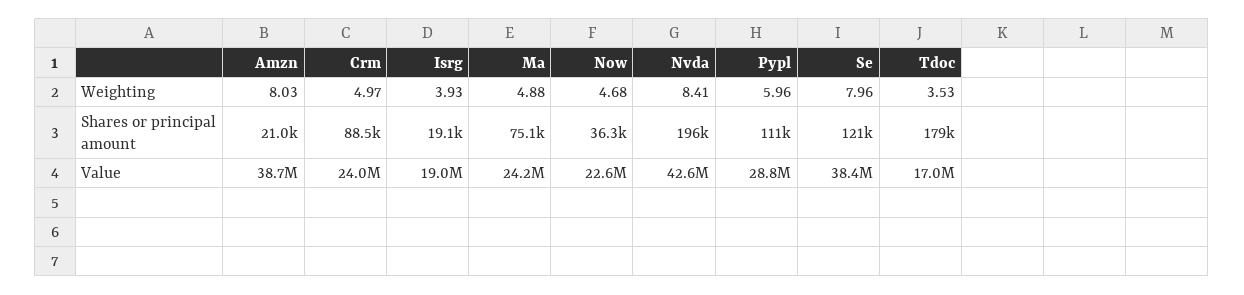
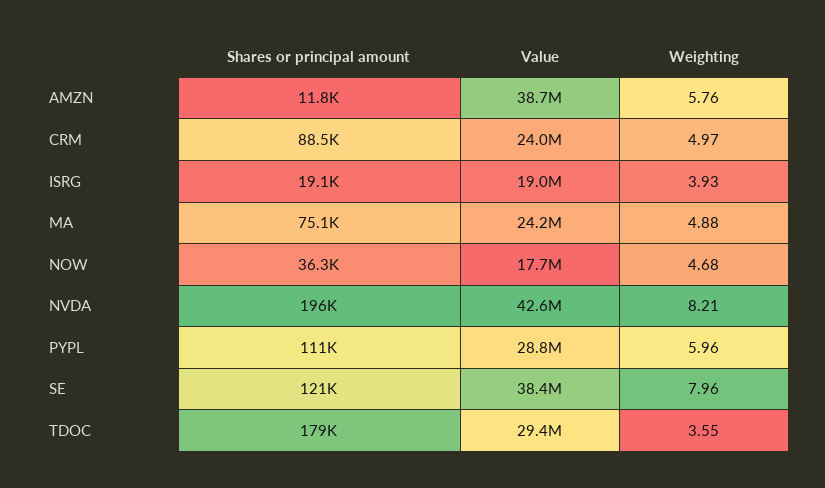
Amzn, Weighting: 8.03 -> 5.76
Nvda, Weighting: 8.41 -> 8.21
Tdoc, Weighting: 3.53 -> 3.55
Amzn, Shares or principal amount: 21000 -> 11800
Now, Value: 22600000 -> 17700000
Tdoc, Value: 17000000 -> 29400000

